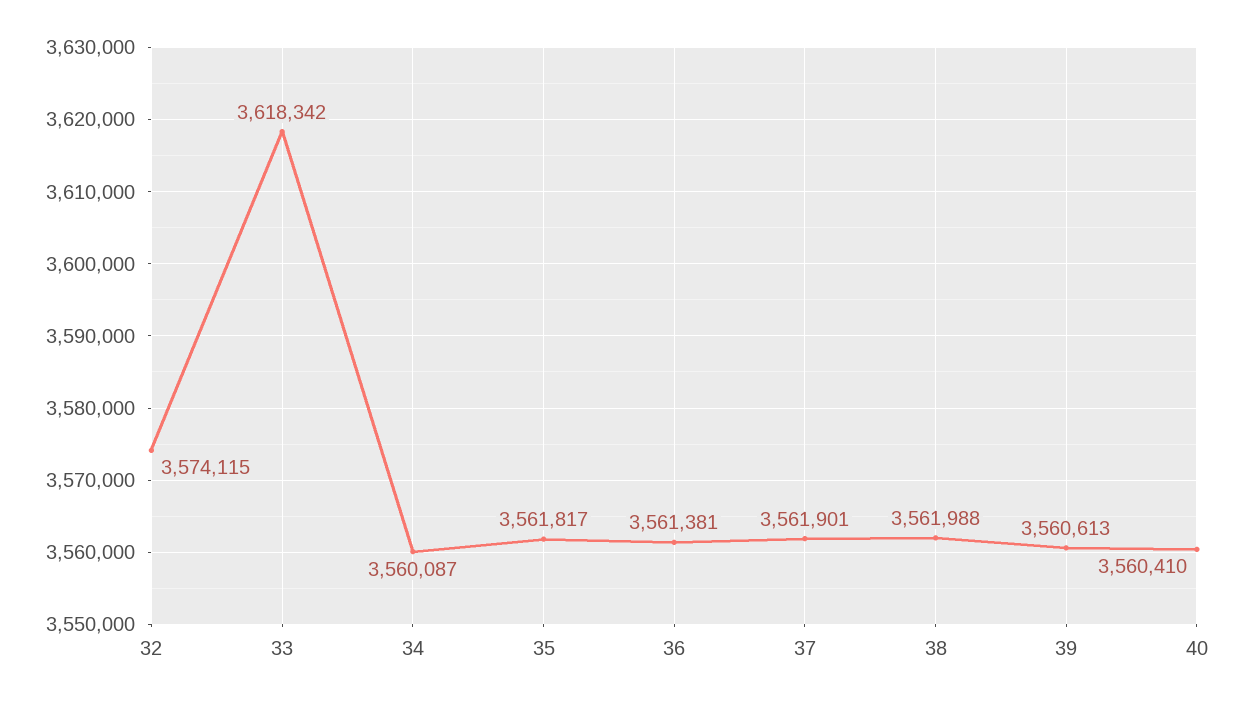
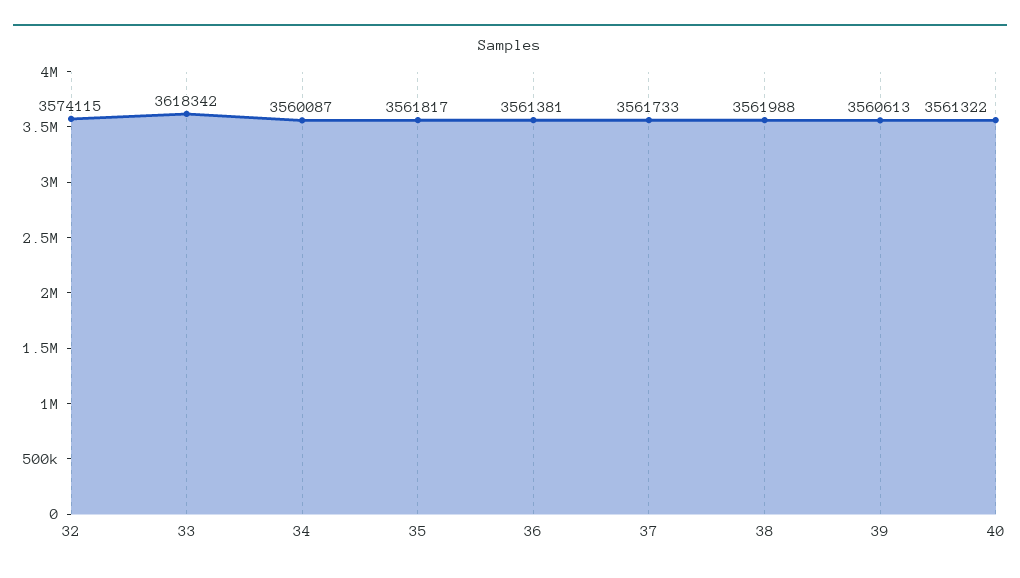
37: 3561901 -> 3561733
40: 3560410 -> 3561322

